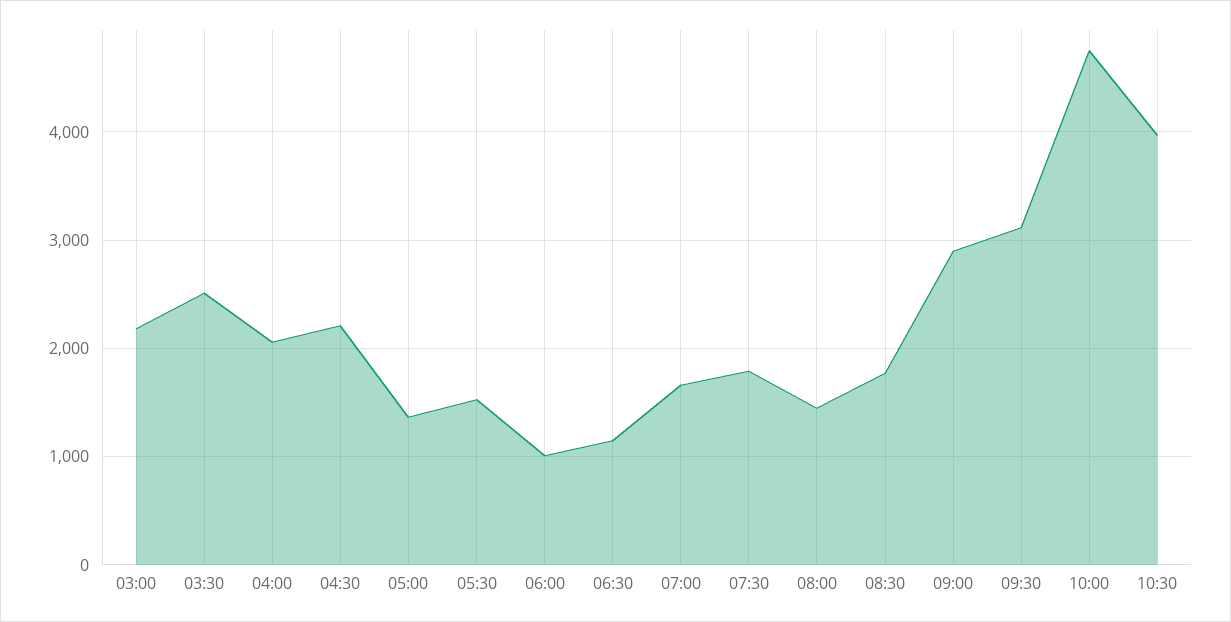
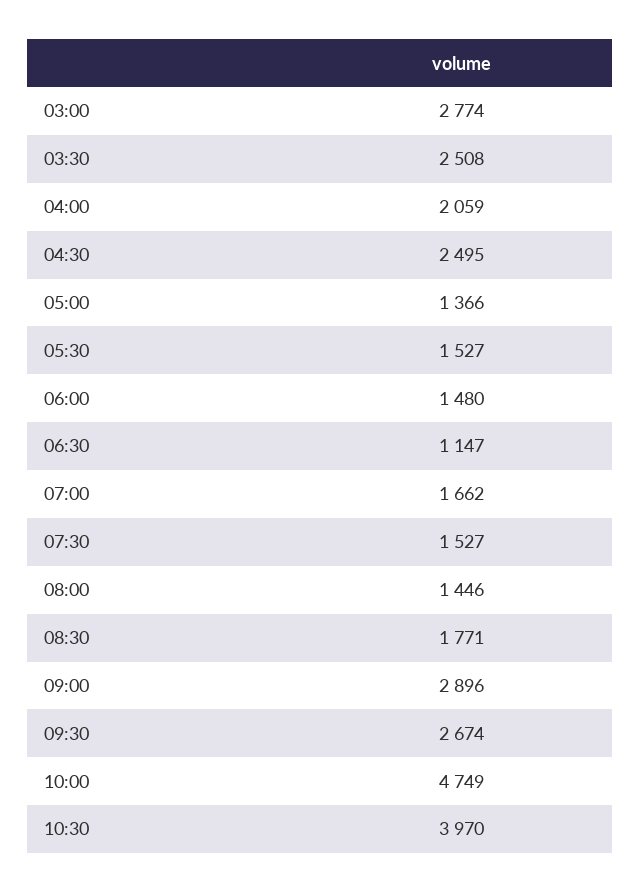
03:00: 2200 -> 2774
04:30: 2200 -> 2495
06:00: 1000 -> 1480
07:30: 1800 -> 1527
09:30: 3100 -> 2674

